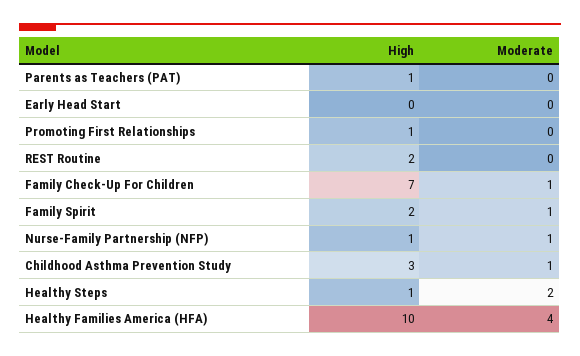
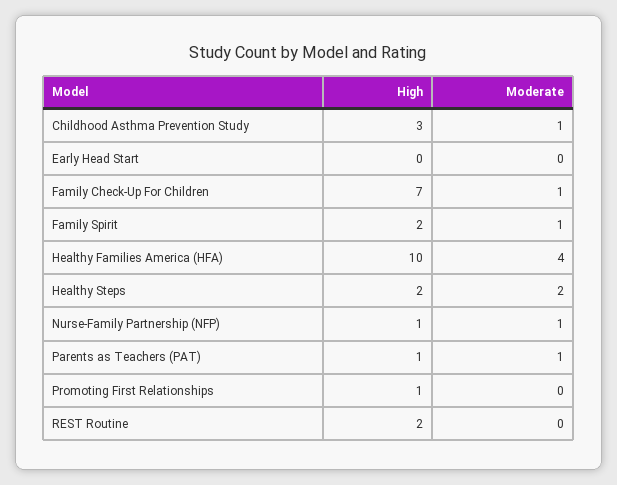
Moderate, Parents as Teachers (PAT): 0 -> 1
High, Healthy Steps: 1 -> 2

